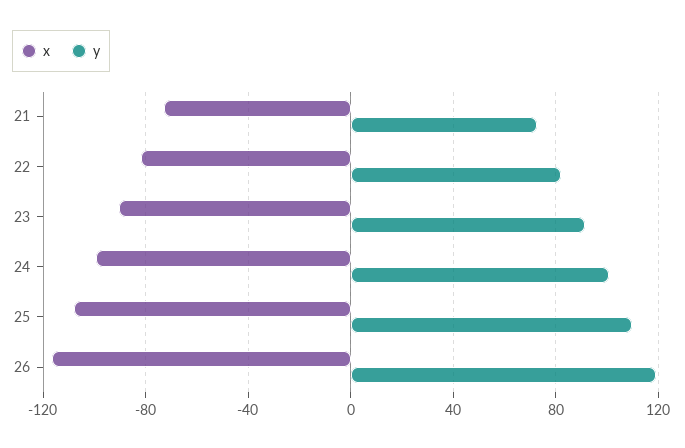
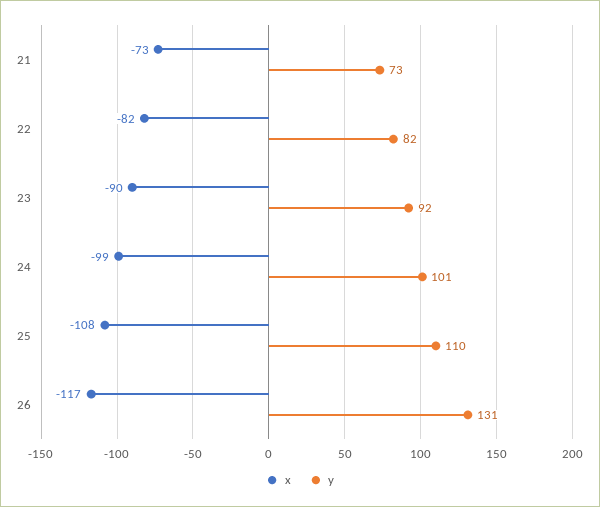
y, 26: 120 -> 131

